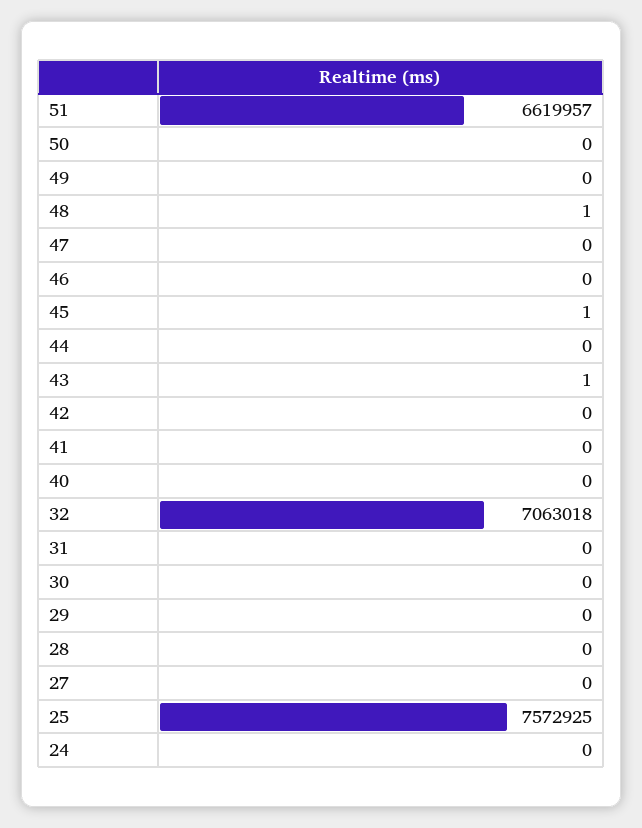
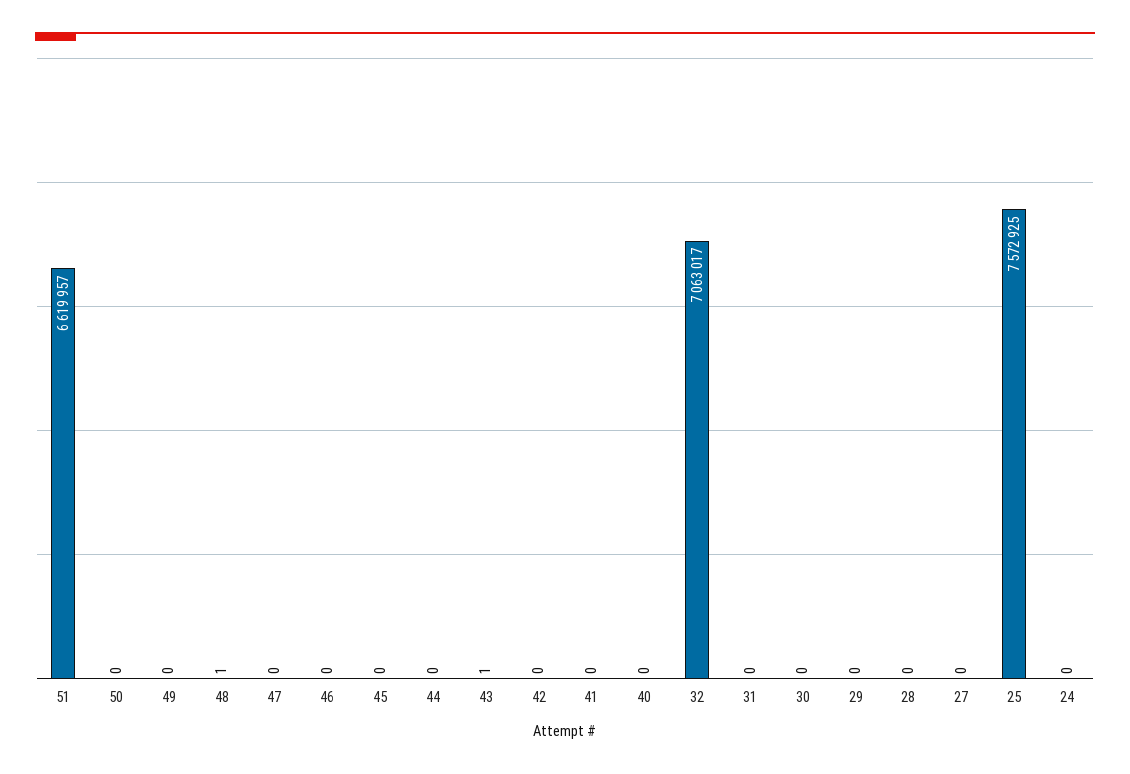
45: 1 -> 0
32: 7063018 -> 7063017

